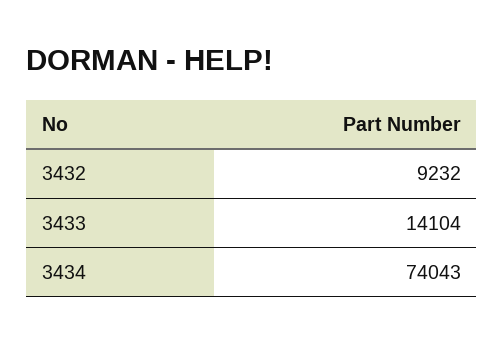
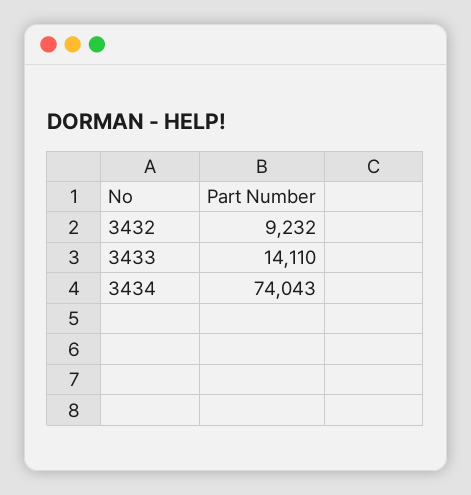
3433: 14104 -> 14110

